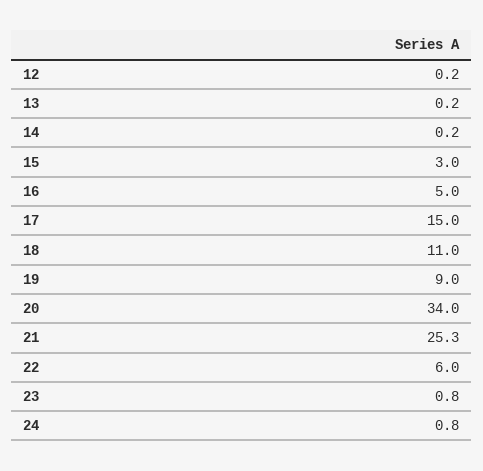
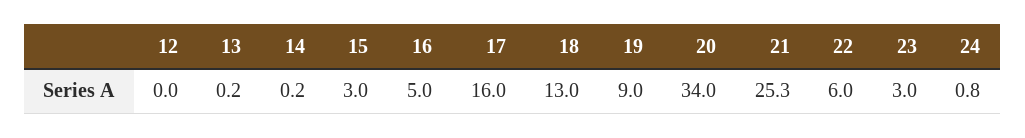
12: 0.2 -> 0
17: 15 -> 16
18: 11 -> 13
23: 0.8 -> 3

